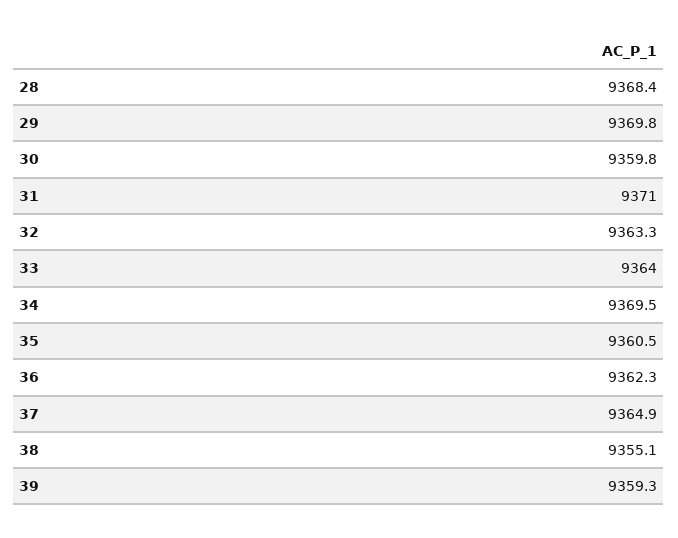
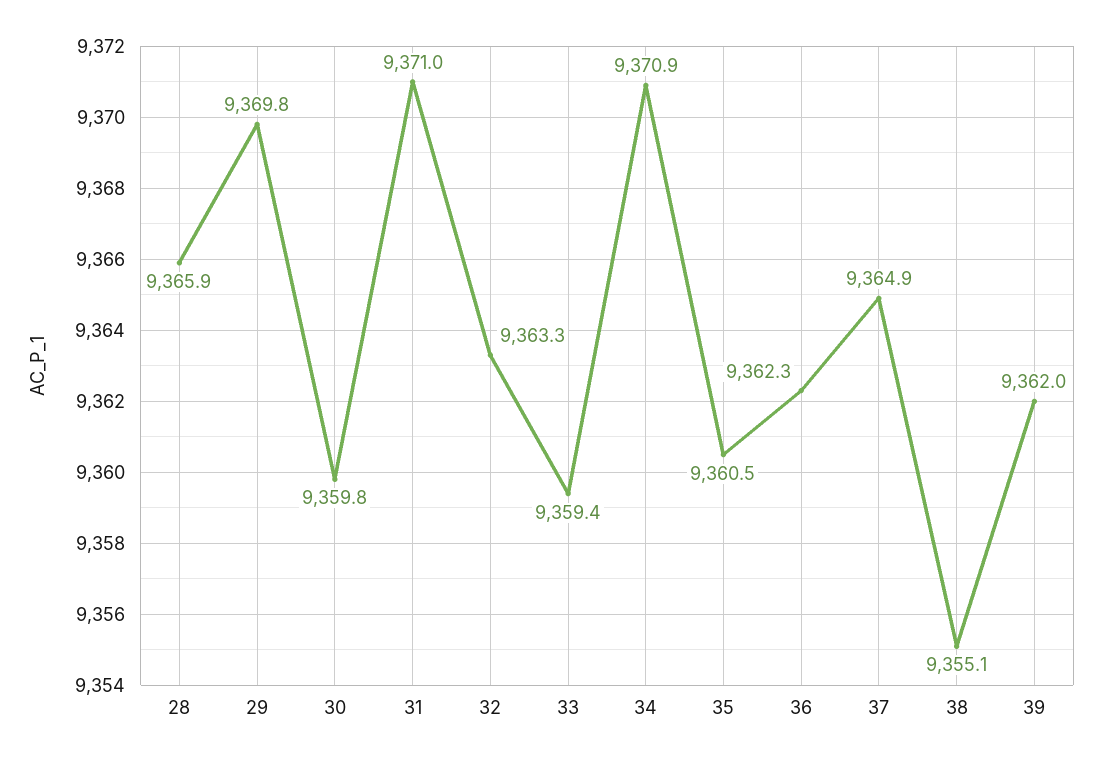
28: 9368.4 -> 9365.9
33: 9364 -> 9359.4
34: 9369.5 -> 9370.9
39: 9359.3 -> 9362

